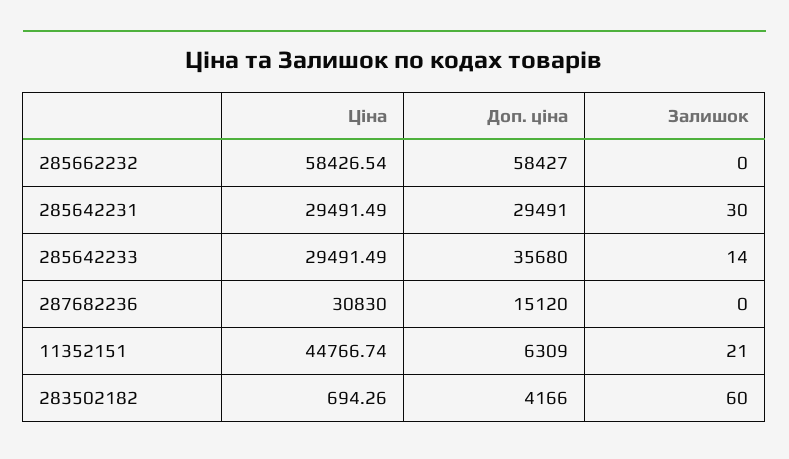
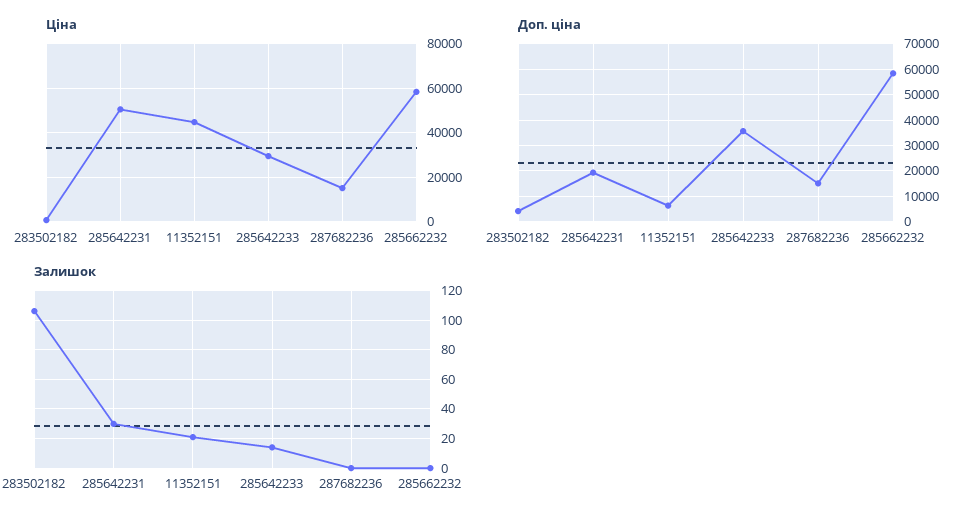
Ціна, 285642231: 29491.49 -> 50000
Доп. ціна, 285642231: 29491 -> 20000
Ціна, 287682236: 30830 -> 15000
Залишок, 283502182: 60 -> 105

